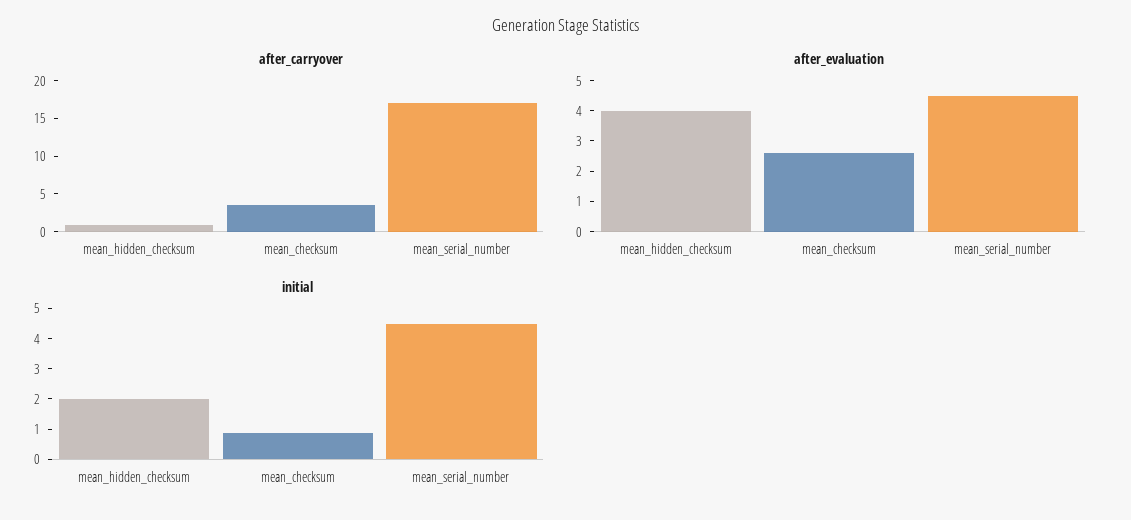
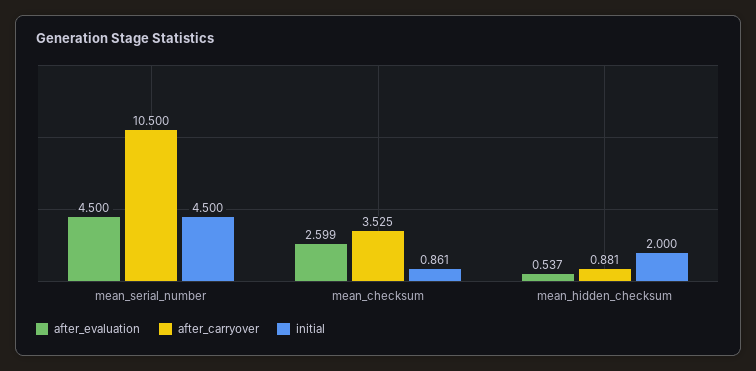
after_carryover, mean_serial_number: 17.5 -> 10.5
after_evaluation, mean_hidden_checksum: 4 -> 0.537

